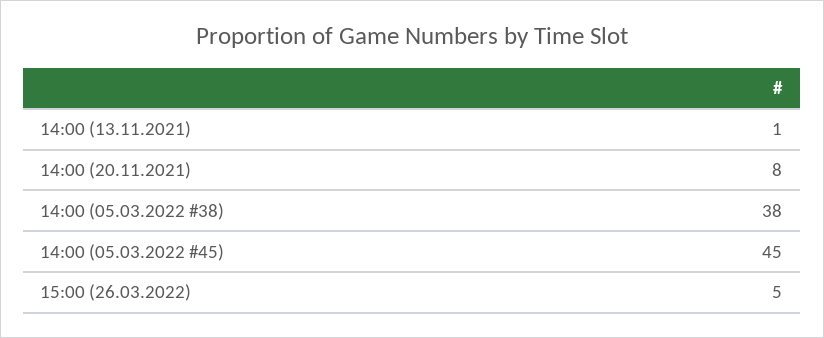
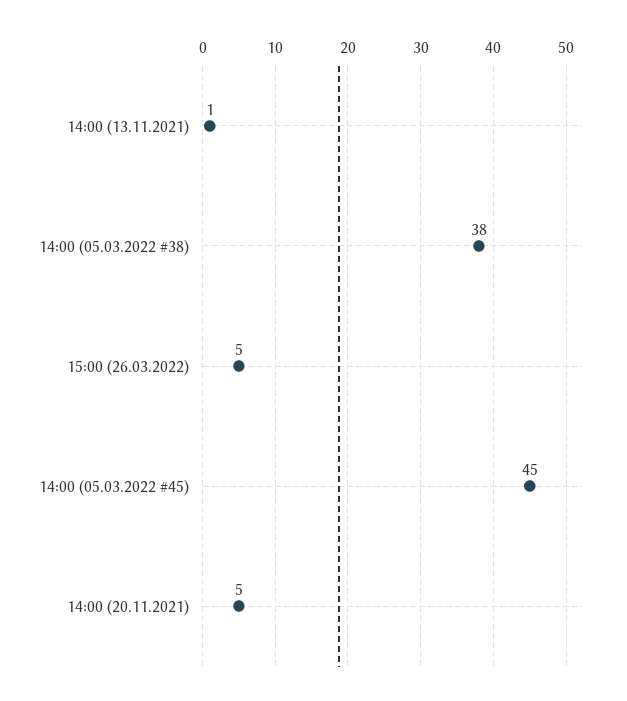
14:00 (20.11.2021): 8 -> 5

